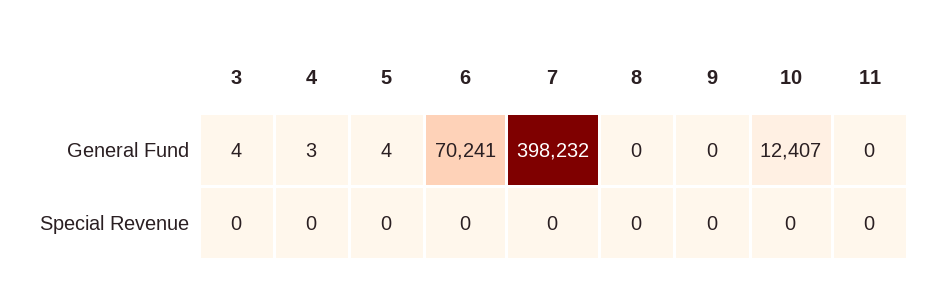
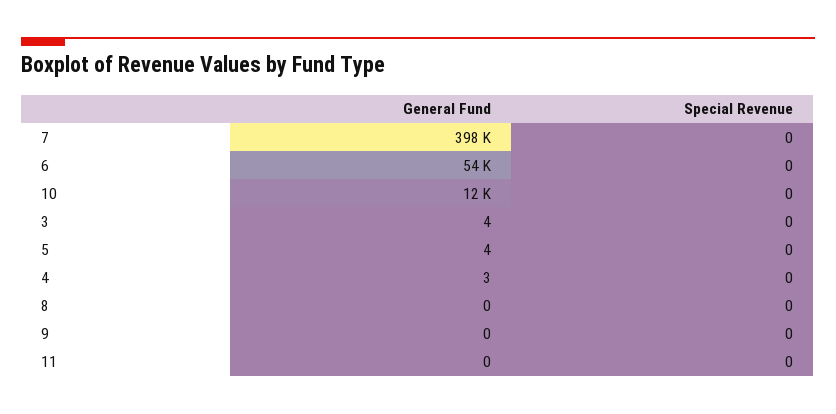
6, General Fund: 70241 -> 54000

